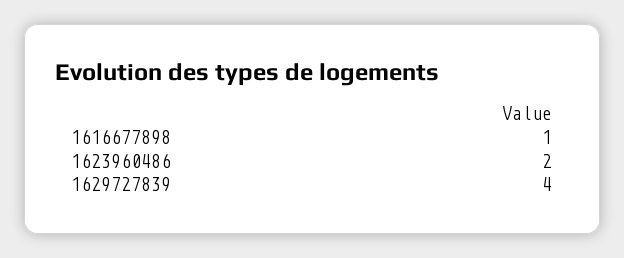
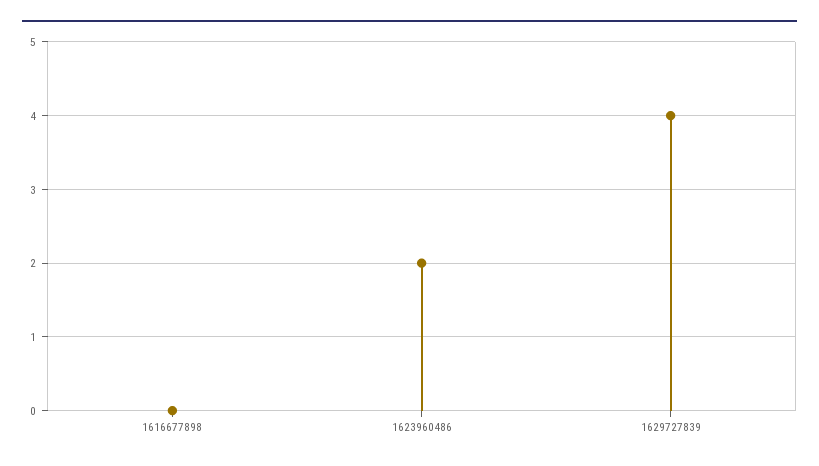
1616677898: 1 -> 0

